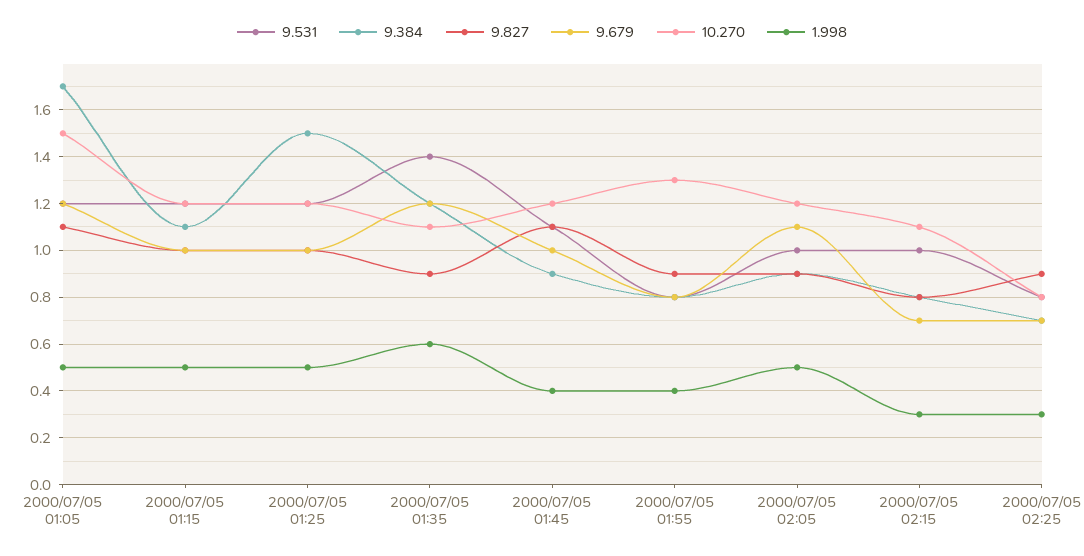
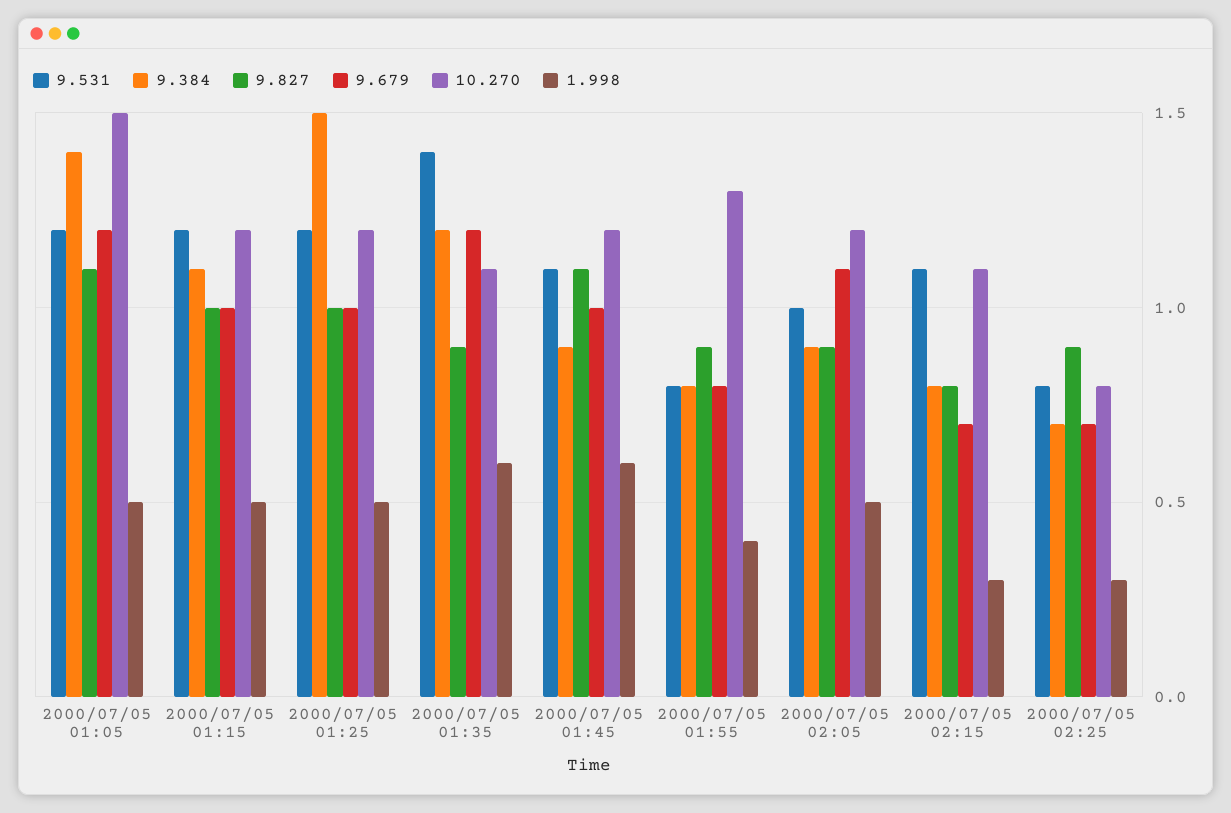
9.384, 2000/07/05 01:05: 1.7 -> 1.4
1.998, 2000/07/05 01:45: 0.4 -> 0.6
9.531, 2000/07/05 02:15: 1 -> 1.1

